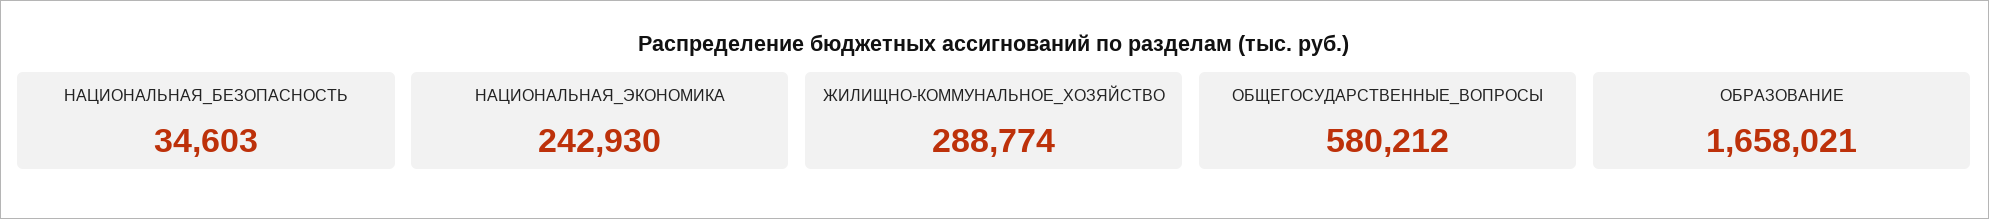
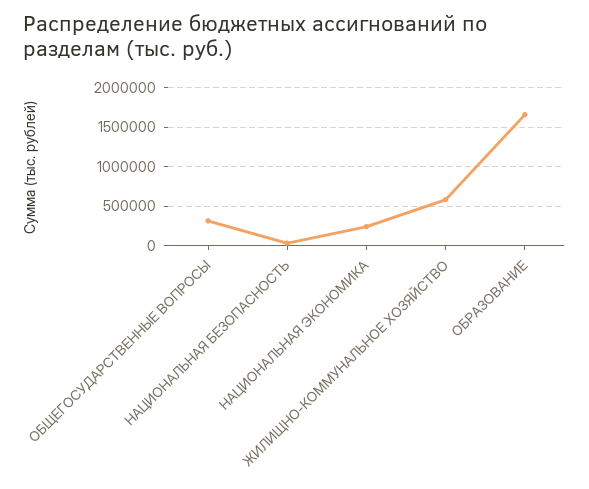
ЖИЛИЩНО-КОММУНАЛЬНОЕ_ХОЗЯЙСТВО: 288774 -> 600000
ОБЩЕГОСУДАРСТВЕННЫЕ_ВОПРОСЫ: 580212 -> 300000

